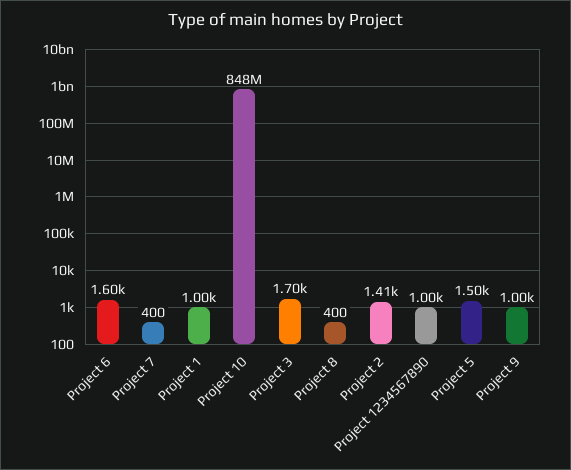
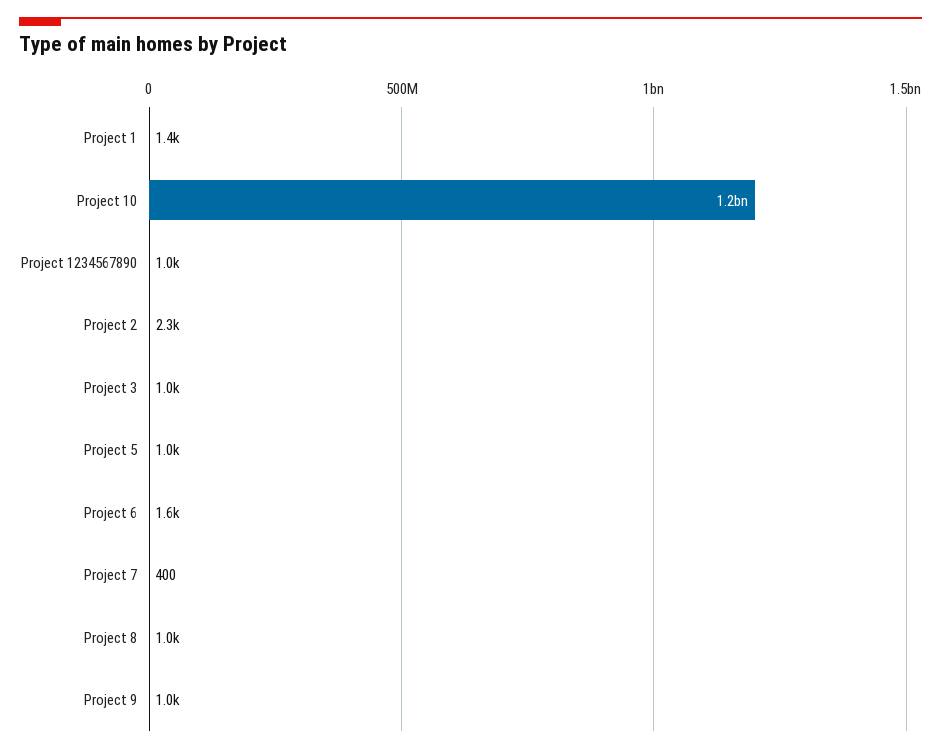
Project 1: 1000 -> 1400
Project 10: 848000000 -> 1200000000
Project 3: 1700 -> 1000
Project 8: 400 -> 1000
Project 2: 1410 -> 2300
Project 5: 1500 -> 1000

